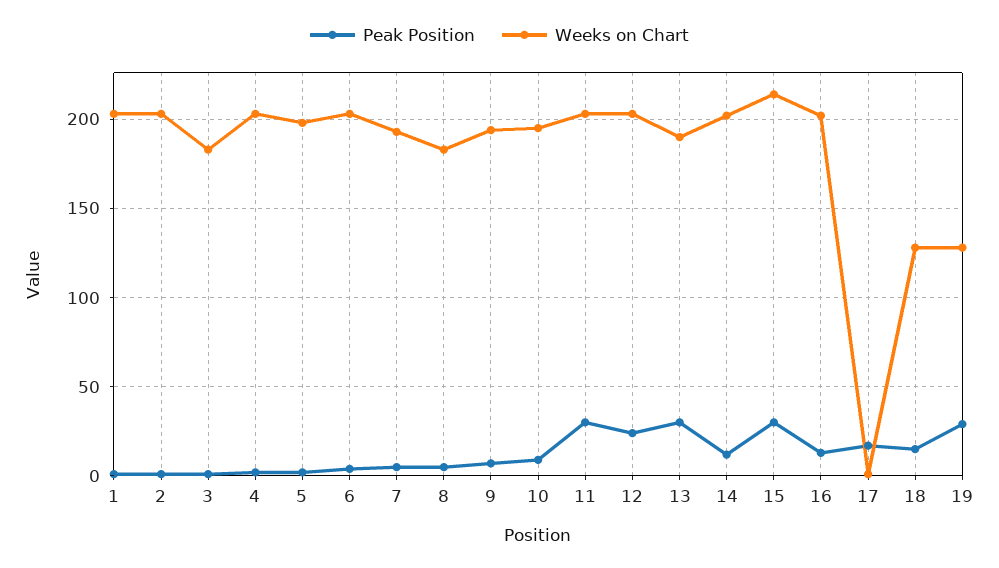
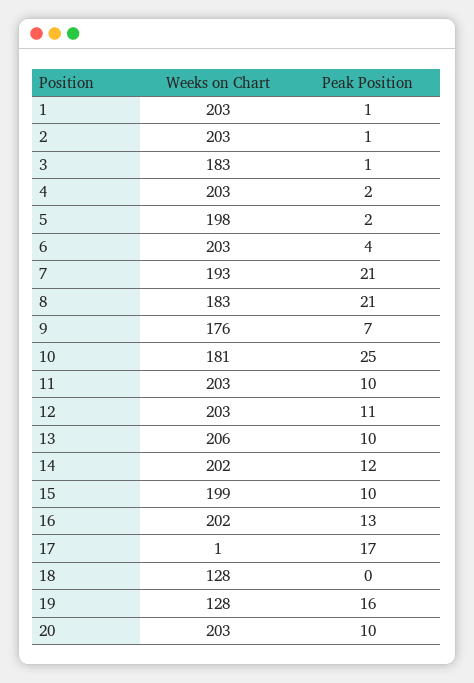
Peak Position, 7: 5 -> 21
Peak Position, 8: 5 -> 21
Weeks on Chart, 9: 195 -> 176
Peak Position, 10: 10 -> 25
Weeks on Chart, 10: 195 -> 181
Peak Position, 11: 30 -> 10
Peak Position, 12: 25 -> 11
Peak Position, 13: 30 -> 10
Weeks on Chart, 13: 190 -> 206
Peak Position, 15: 30 -> 10
Weeks on Chart, 15: 215 -> 199
Peak Position, 18: 15 -> 0
Peak Position, 19: 30 -> 16
Weeks on Chart, 20: none -> 203
Peak Position, 20: none -> 10

